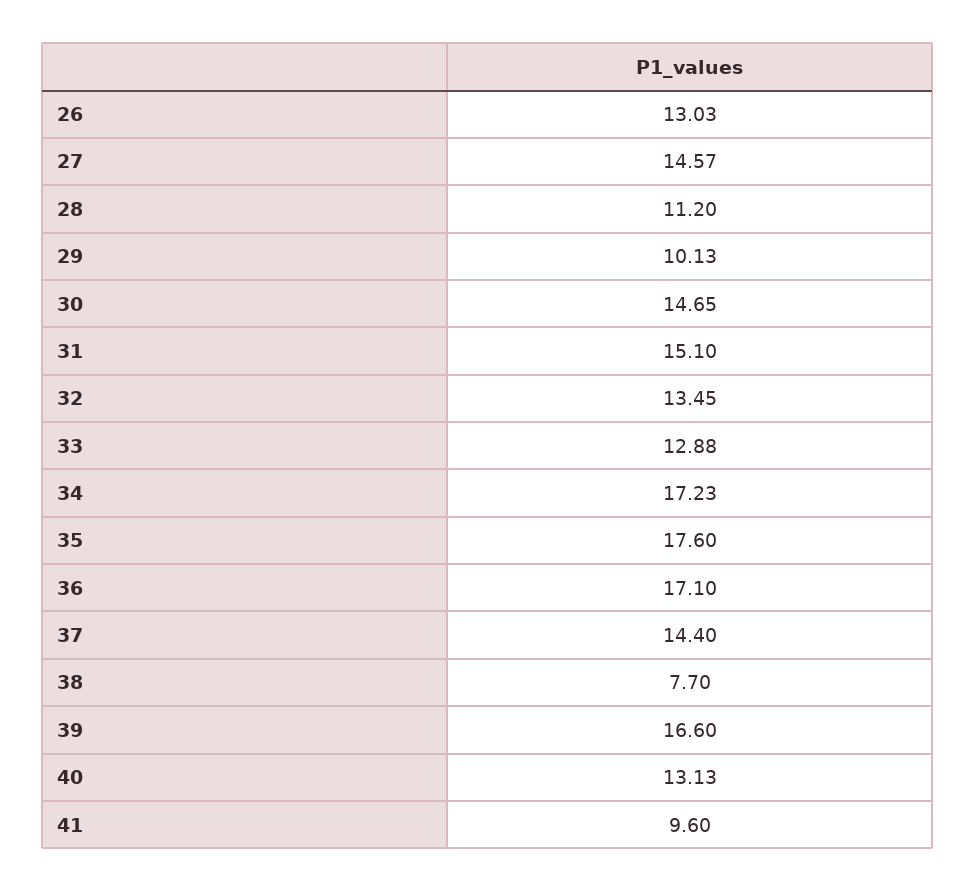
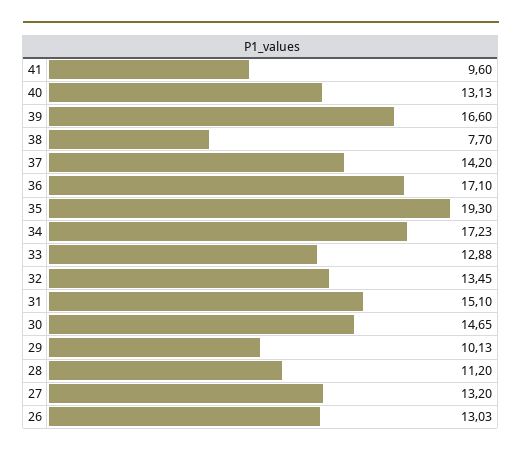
27: 14.57 -> 13.2
35: 17.6 -> 19.3
37: 14.4 -> 14.2

